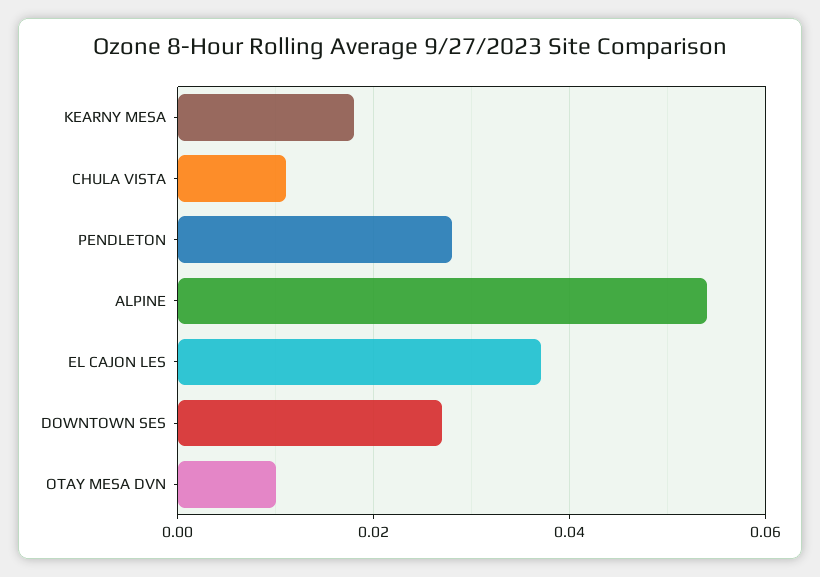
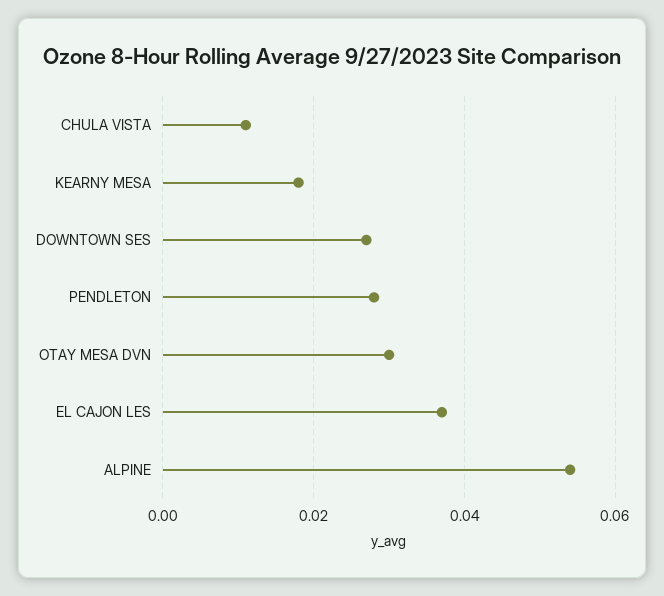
OTAY MESA DVN: 0.01 -> 0.03

